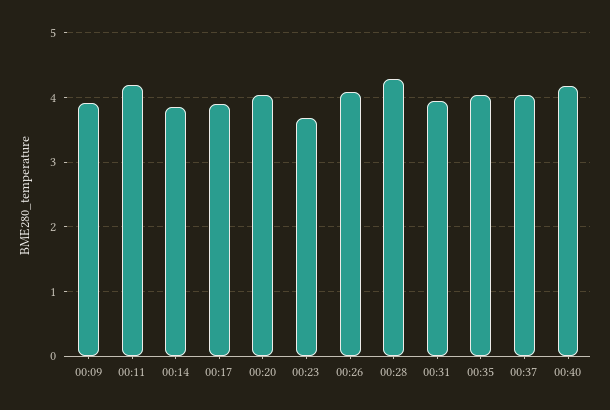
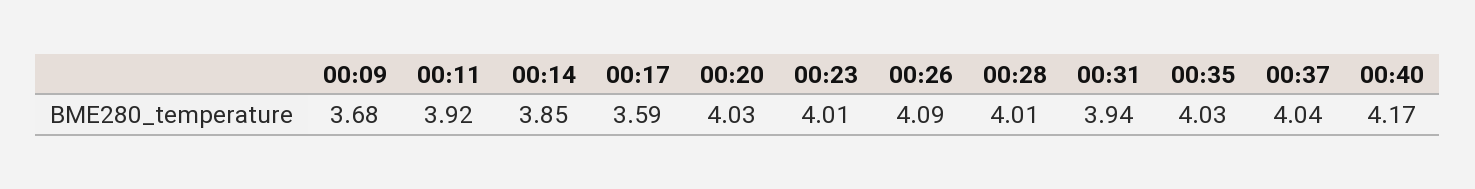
00:09: 3.9 -> 3.68
00:11: 4.2 -> 3.92
00:17: 3.9 -> 3.59
00:23: 3.7 -> 4.01
00:28: 4.3 -> 4.01

